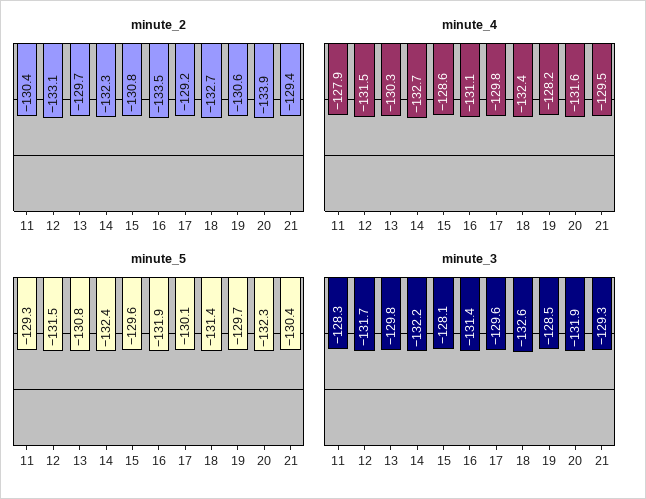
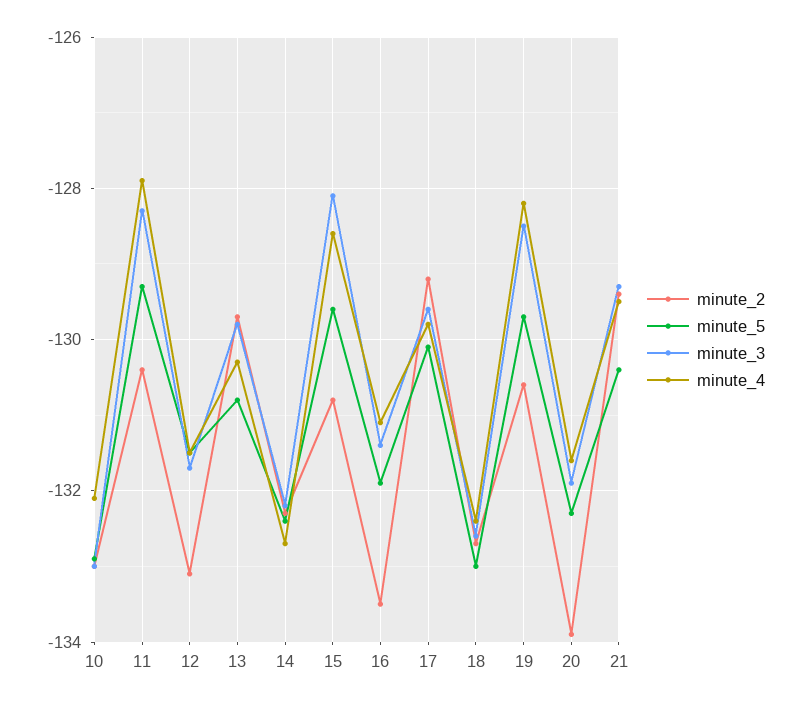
minute_5, 18: -131.4 -> -133
minute_2, 10: none -> -133
minute_5, 10: none -> -133
minute_3, 10: none -> -133
minute_4, 10: none -> -132

